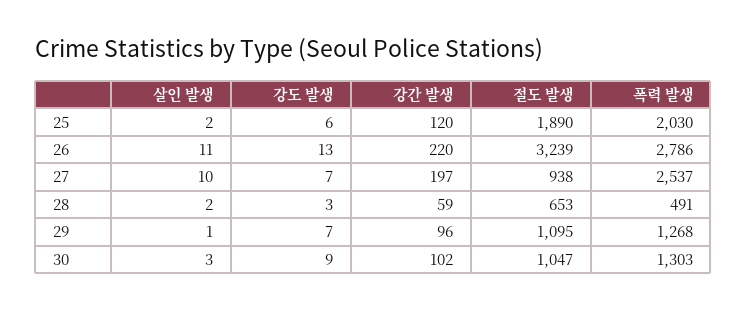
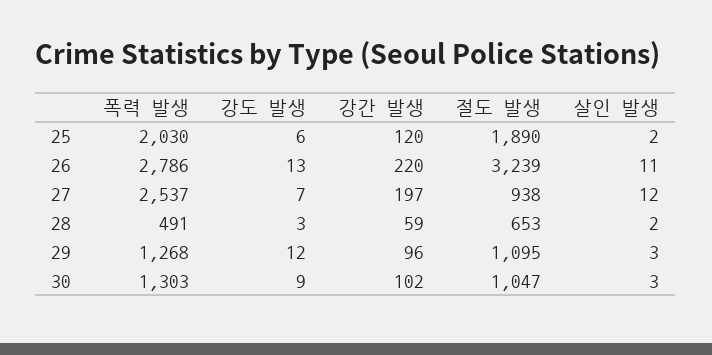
살인 발생, 27: 10 -> 12
살인 발생, 29: 1 -> 3
강도 발생, 29: 7 -> 12

